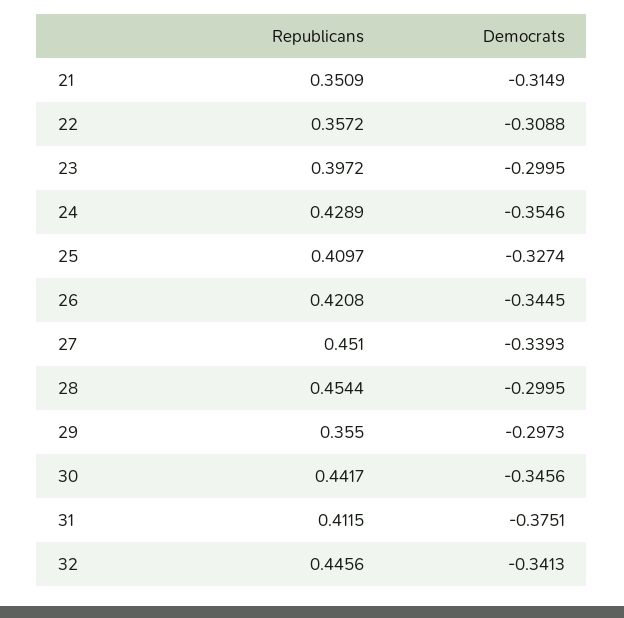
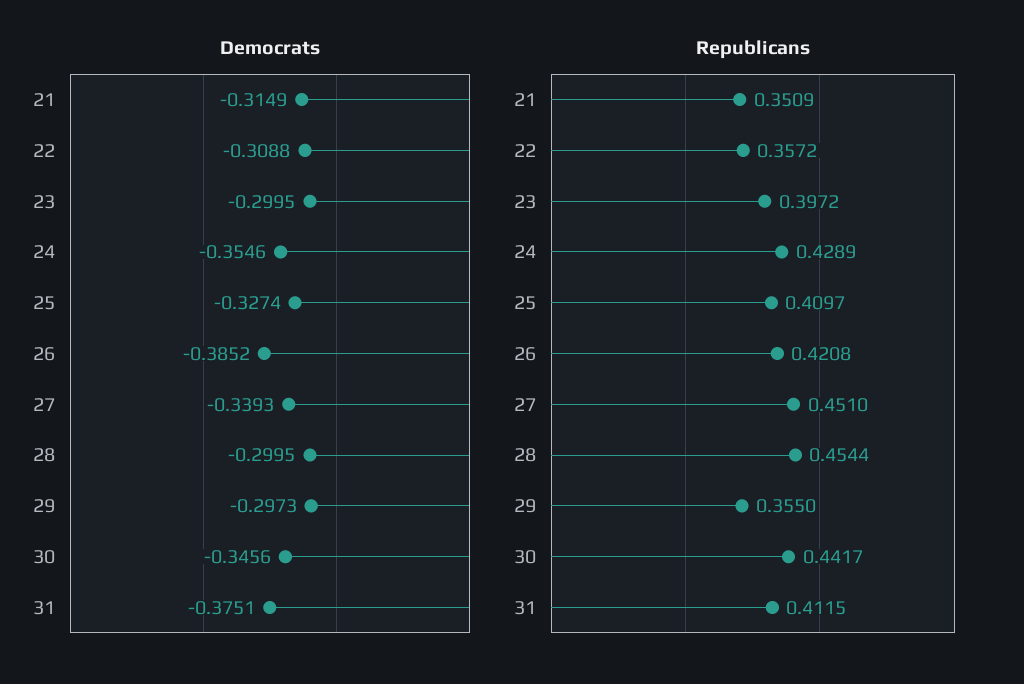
Democrats, 26: -0.3445 -> -0.3852
Republicans, 32: 0.4456 -> none
Democrats, 32: -0.3413 -> none

